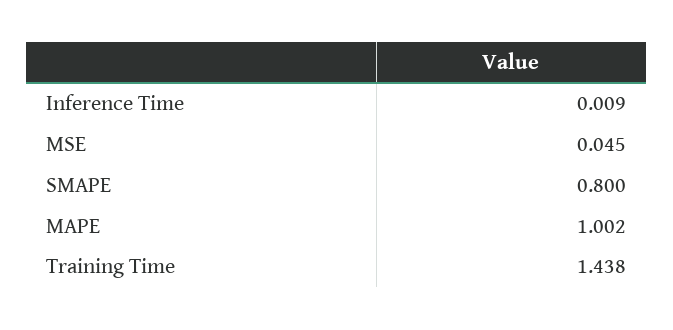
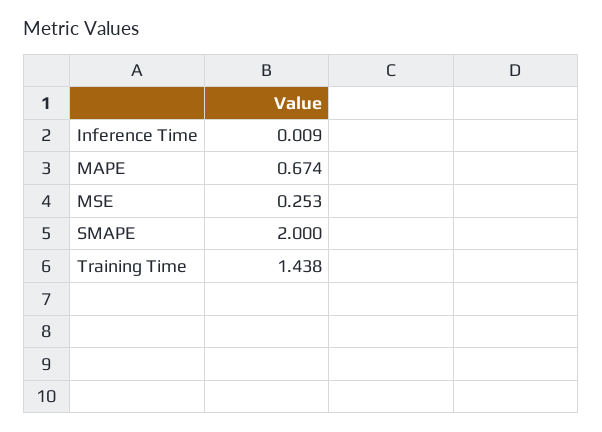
MSE: 0.045 -> 0.253
SMAPE: 0.8 -> 2
MAPE: 1.002 -> 0.674

